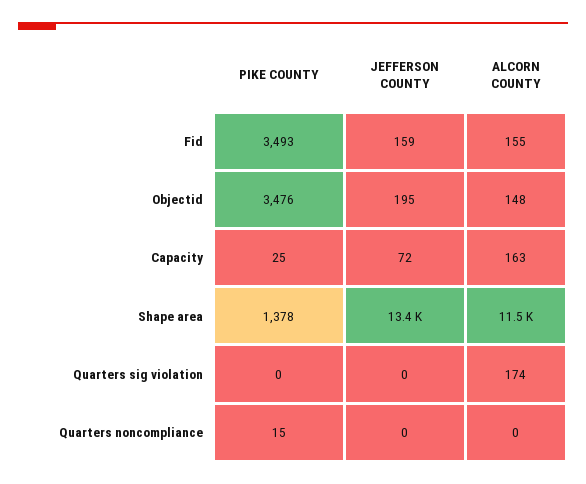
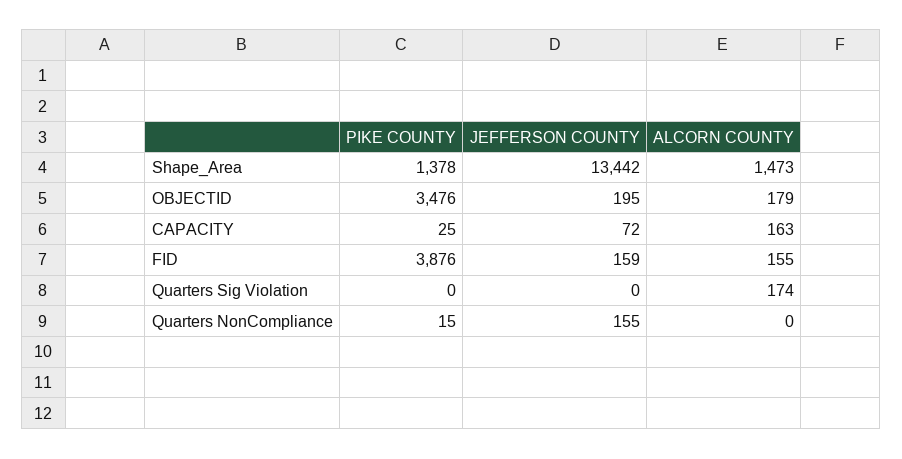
PIKE COUNTY, Fid: 3493 -> 3876
ALCORN COUNTY, Objectid: 148 -> 179
ALCORN COUNTY, Shape area: 11500 -> 1473
JEFFERSON COUNTY, Quarters noncompliance: 0 -> 155

